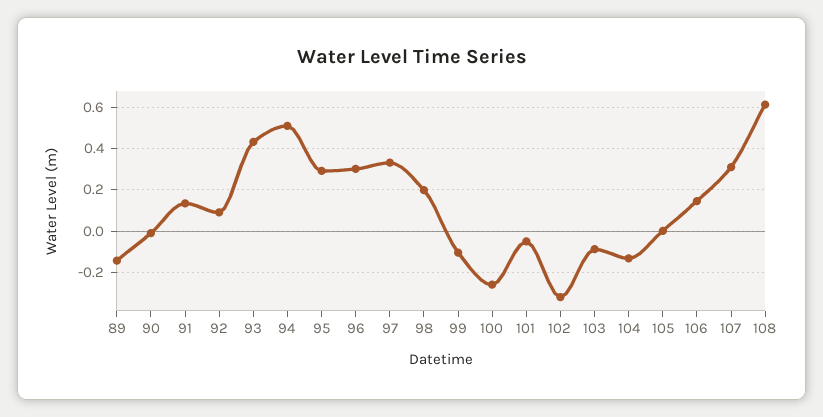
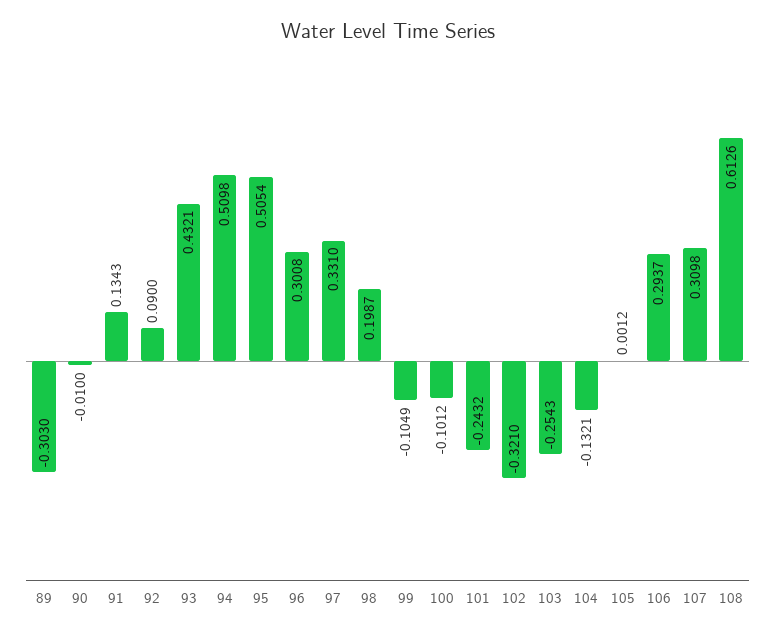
89: -0.15 -> -0.303
95: 0.3 -> 0.5054
100: -0.25 -> -0.1012
101: -0.05 -> -0.2432
103: -0.1 -> -0.2543
106: 0.15 -> 0.2937

